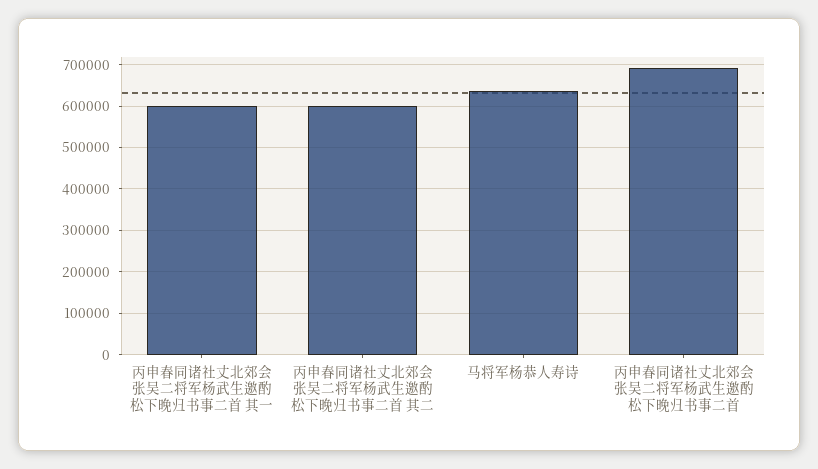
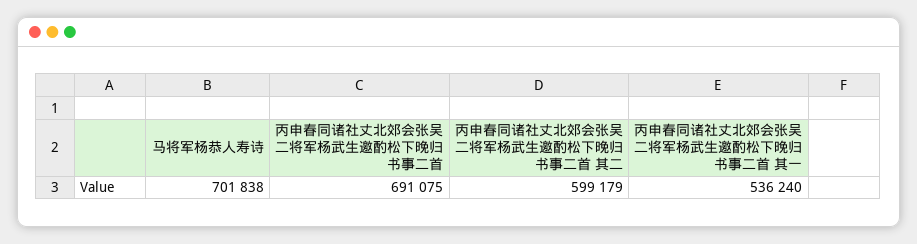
丙申春同诸社丈北郊会张吴二将军杨武生邀酌松下晚归书事二首 其一: 600000 -> 536240
马将军杨恭人寿诗: 640000 -> 701838

